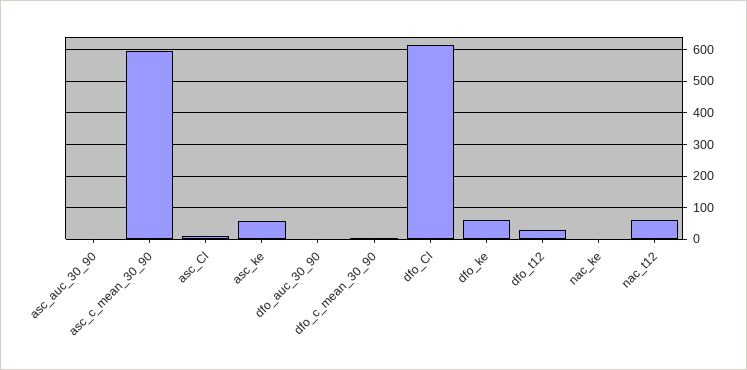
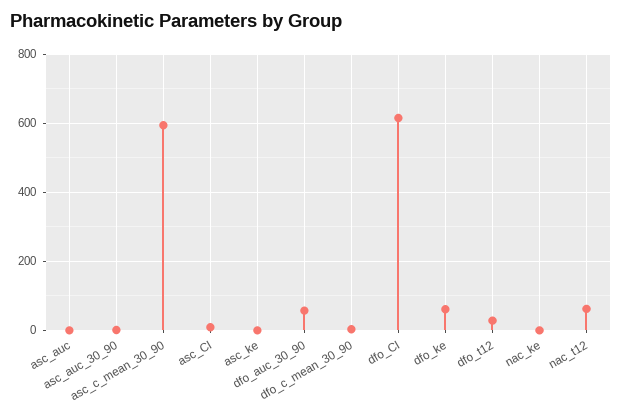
asc_ke: 60 -> 0
dfo_auc_30_90: 0 -> 60
asc_auc: none -> 0

